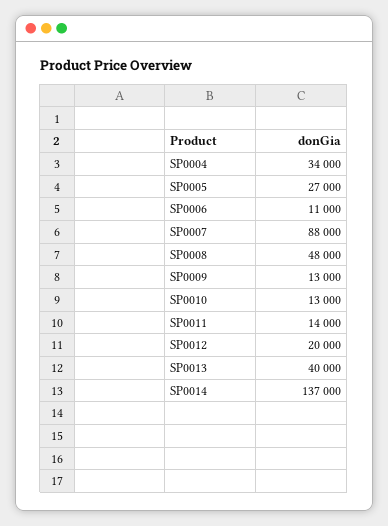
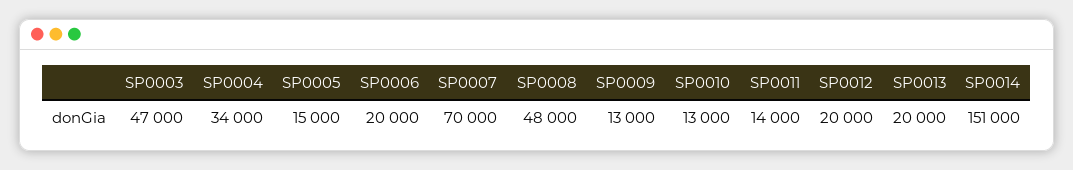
SP0005: 27000 -> 15000
SP0006: 11000 -> 20000
SP0007: 88000 -> 70000
SP0013: 40000 -> 20000
SP0014: 137000 -> 151000
SP0003: none -> 47000

